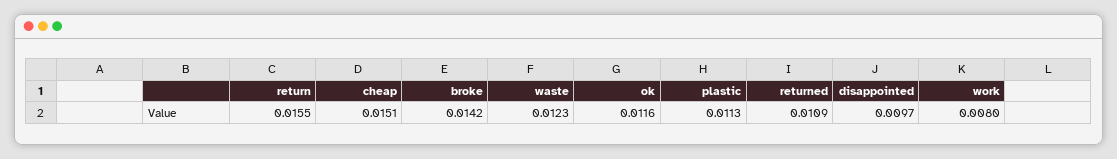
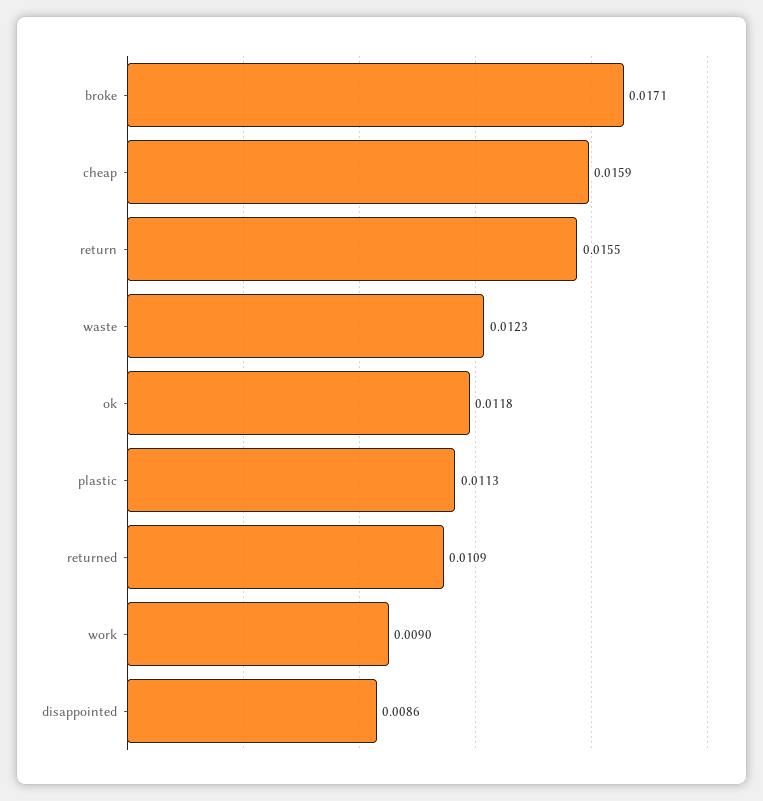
cheap: 0.0151 -> 0.0159
broke: 0.0142 -> 0.0171
ok: 0.0116 -> 0.0118
disappointed: 0.0097 -> 0.0086
work: 0.008 -> 0.009

